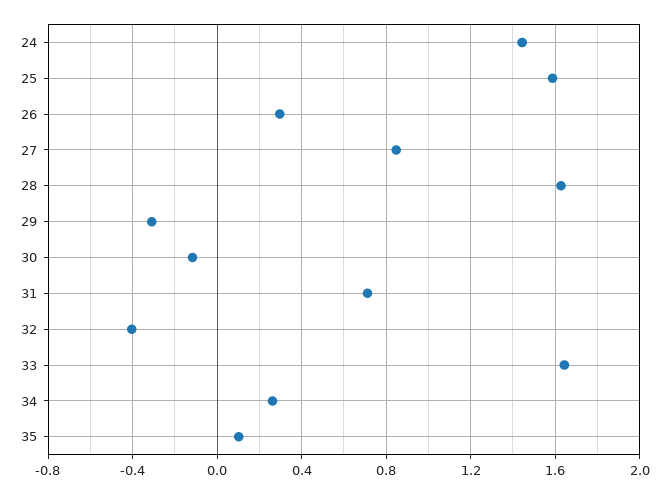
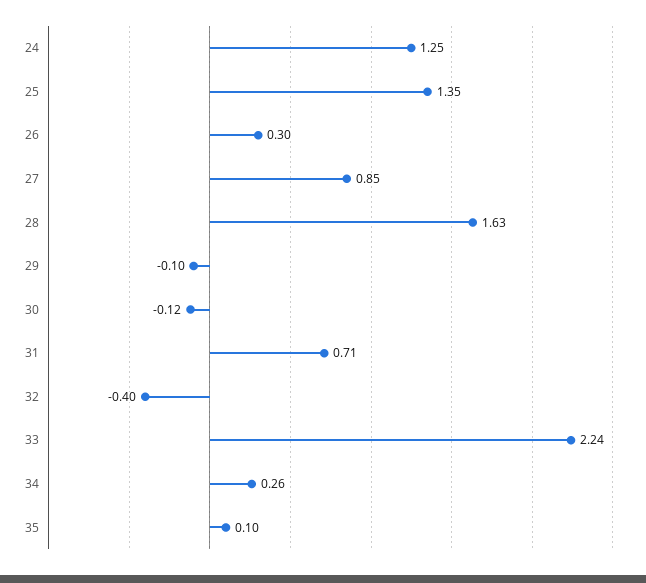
24: 1.45 -> 1.25
25: 1.6 -> 1.35
29: -0.3 -> -0.1
33: 1.65 -> 2.24

